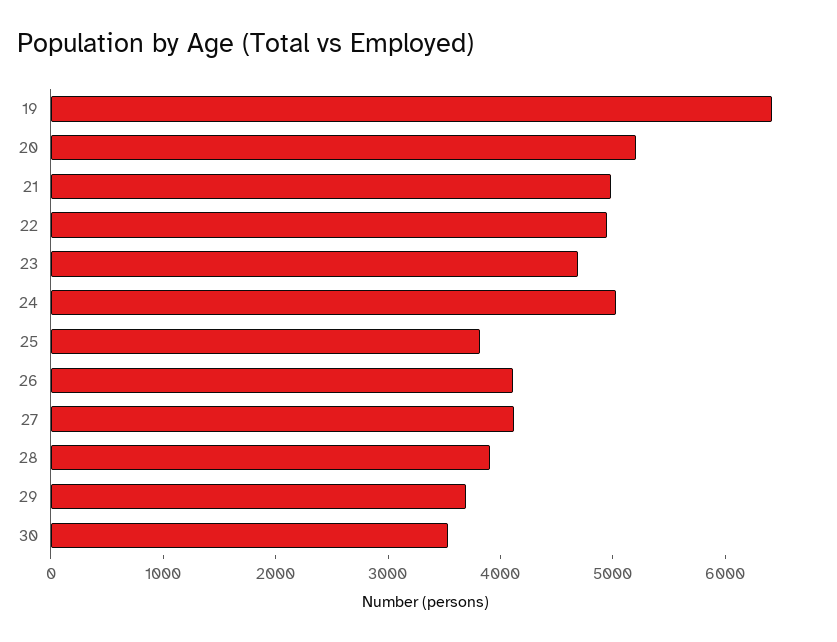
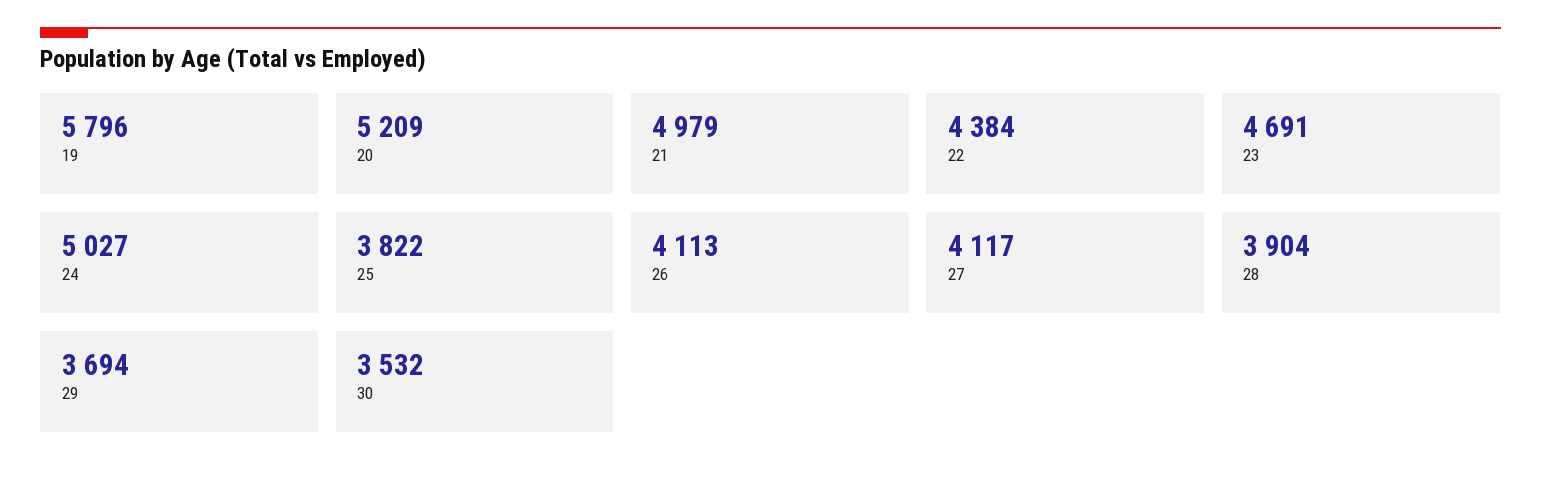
19: 6400 -> 5796
22: 5000 -> 4384

